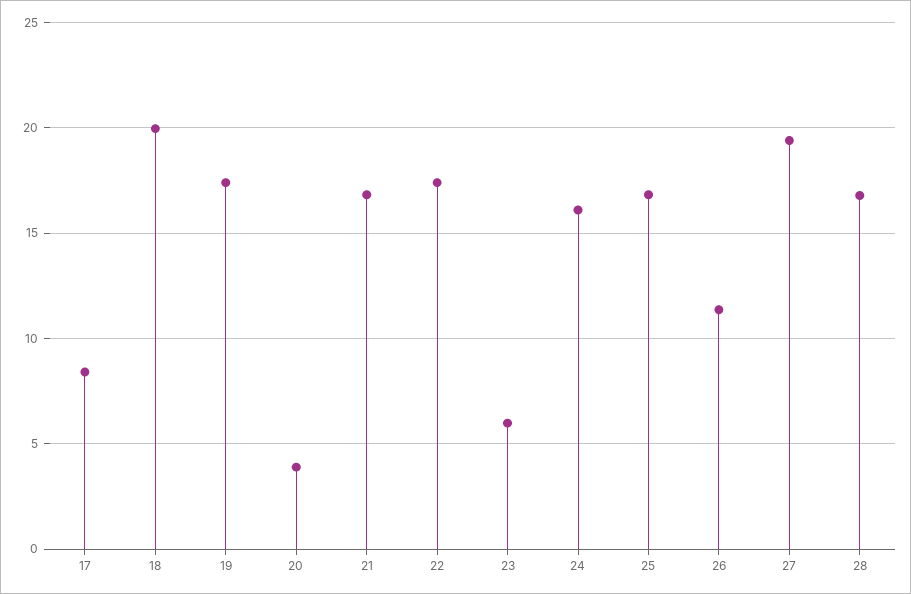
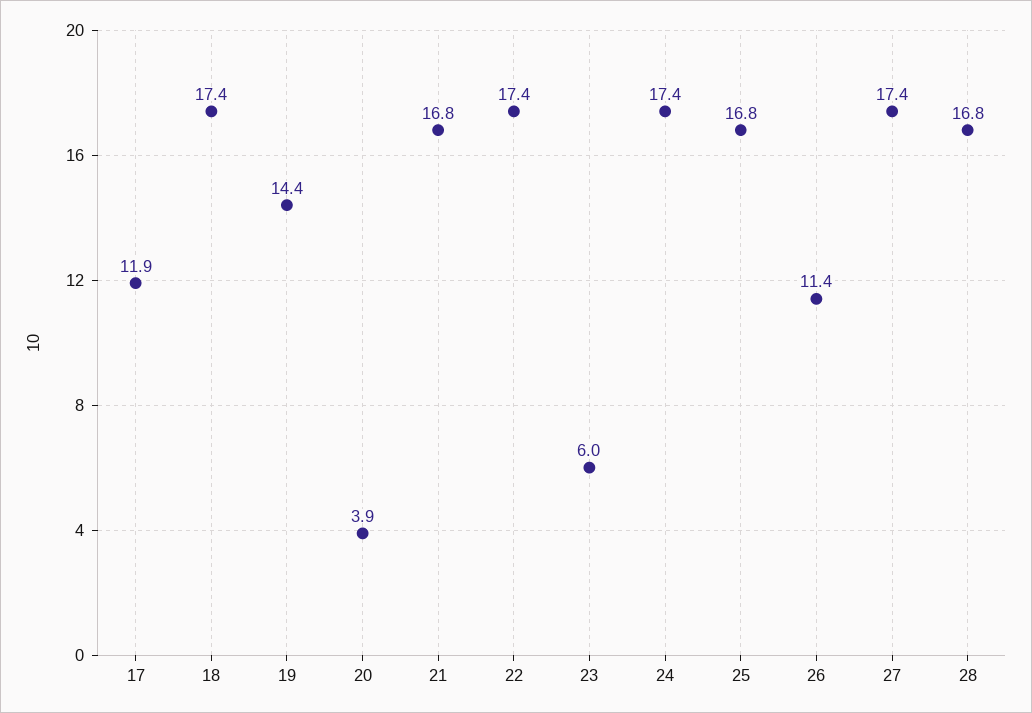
17: 8.5 -> 11.9
18: 20 -> 17.4
19: 17.5 -> 14.4
24: 16 -> 17.4
27: 19.5 -> 17.4

